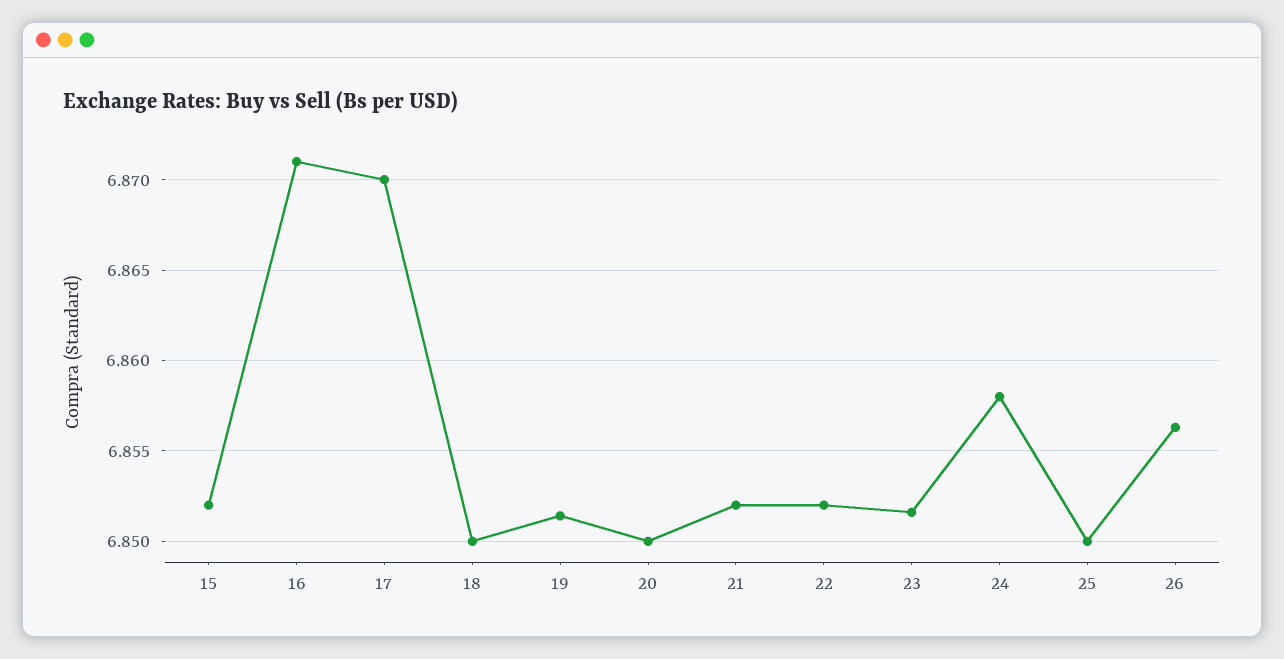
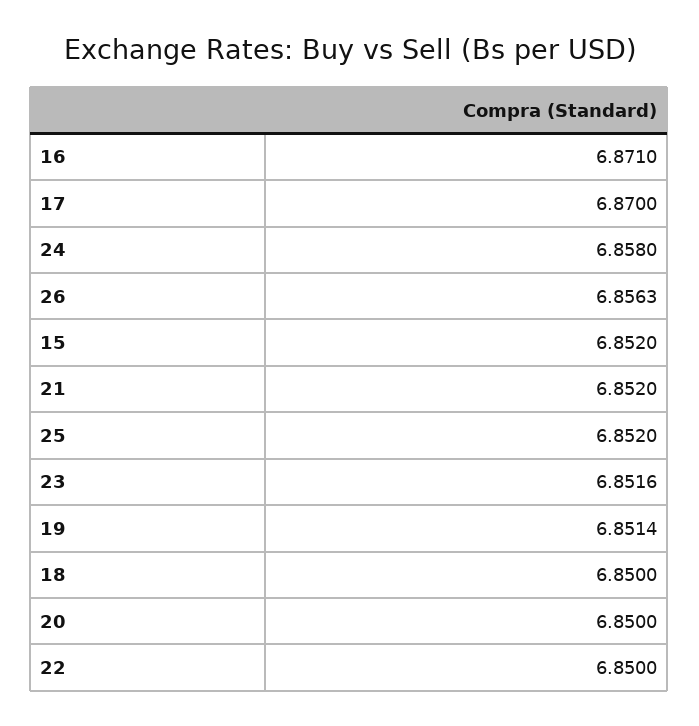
22: 6.852 -> 6.85
25: 6.85 -> 6.852

